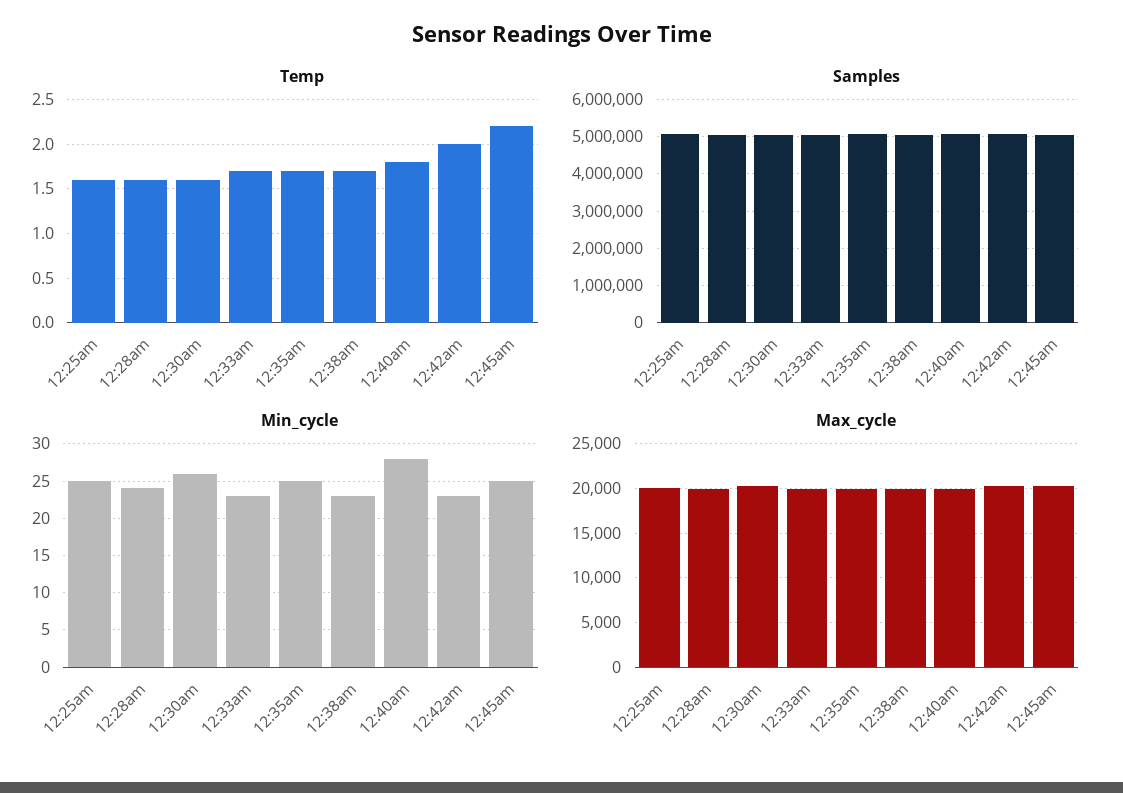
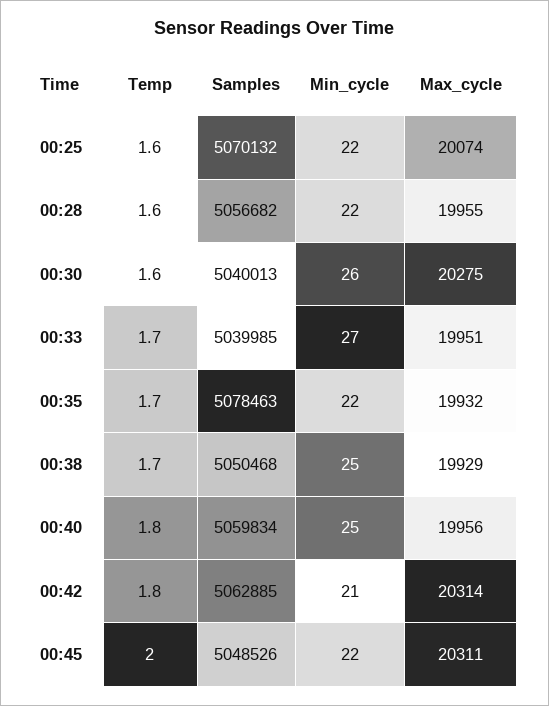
Temp, 12:42am: 2 -> 1.8
Temp, 12:45am: 2.2 -> 2
Min_cycle, 12:25am: 25 -> 22
Min_cycle, 12:28am: 24 -> 22
Min_cycle, 12:33am: 23 -> 27
Min_cycle, 12:35am: 25 -> 22
Min_cycle, 12:38am: 23 -> 25
Min_cycle, 12:40am: 28 -> 25
Min_cycle, 12:42am: 23 -> 21
Min_cycle, 12:45am: 25 -> 22

